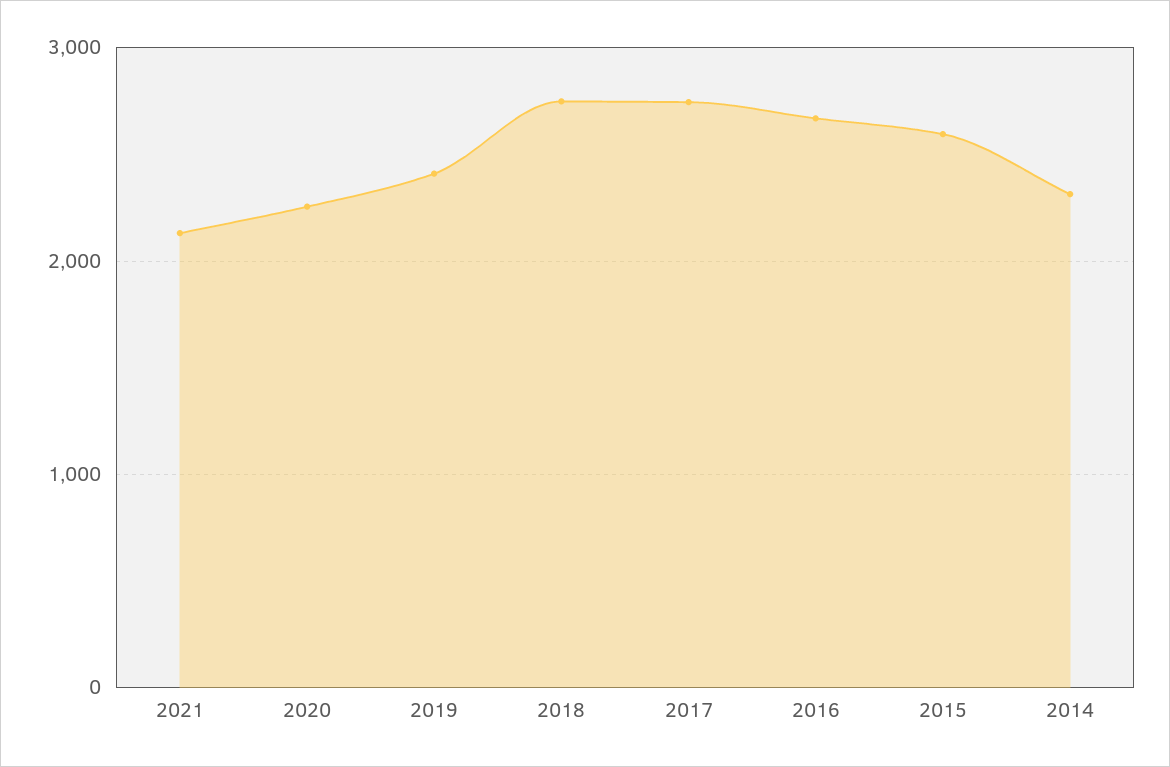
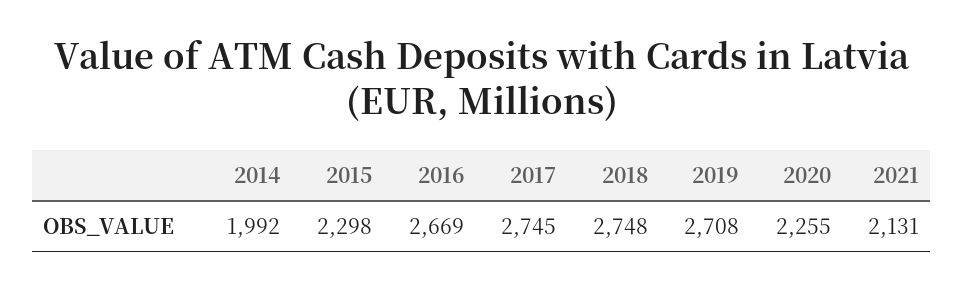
2019: 2400 -> 2708
2015: 2600 -> 2298
2014: 2300 -> 1992

